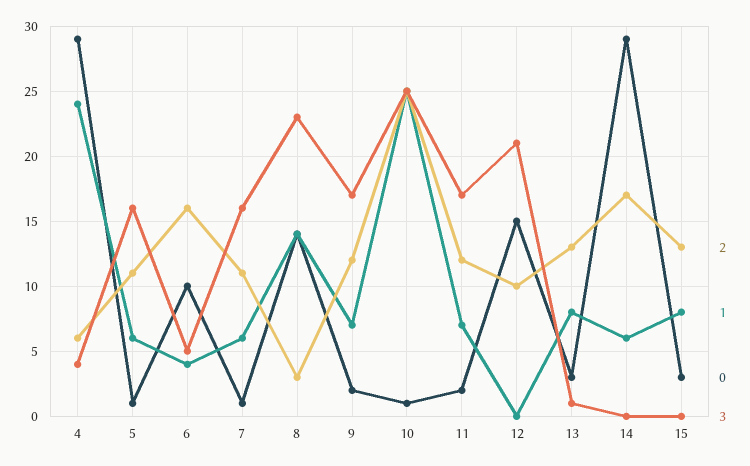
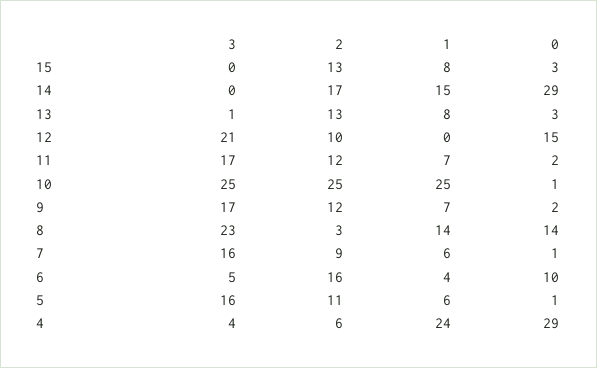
2, 7: 11 -> 9
1, 14: 6 -> 15

